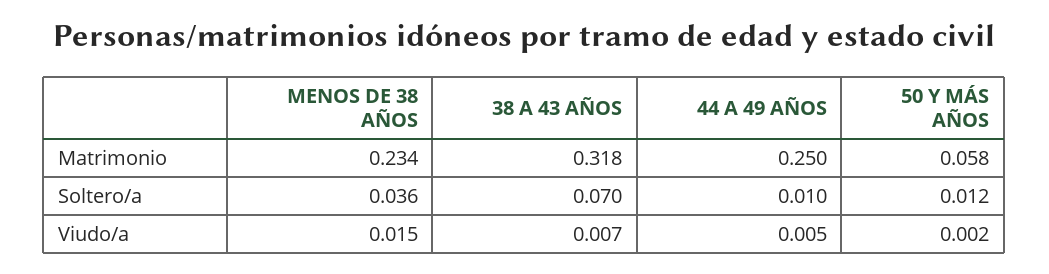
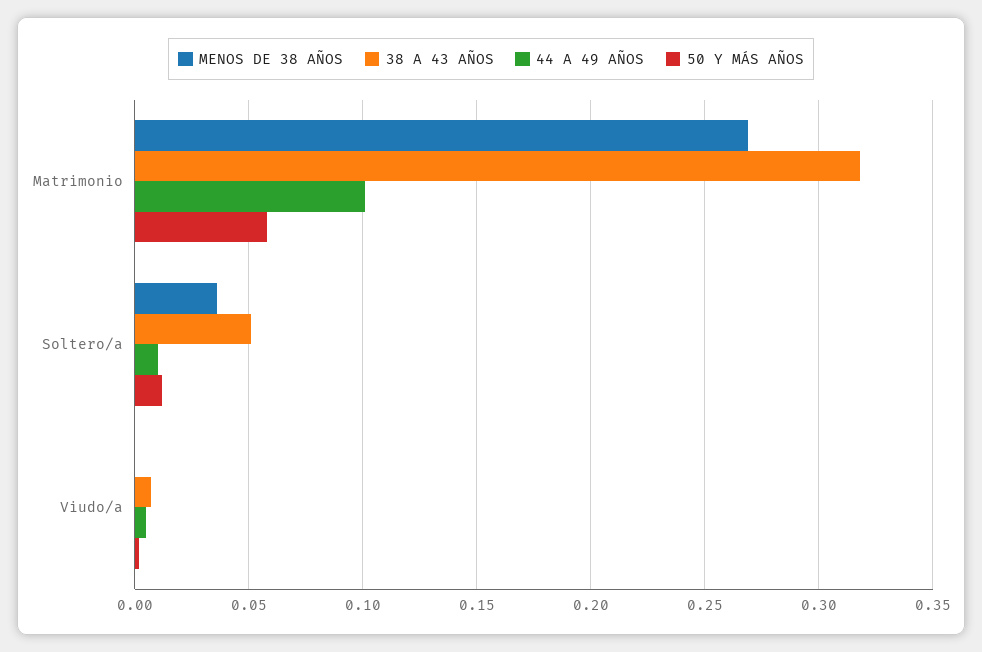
MENOS DE 38 AÑOS, Matrimonio: 0.234 -> 0.27
44 A 49 AÑOS, Matrimonio: 0.25 -> 0.1
38 A 43 AÑOS, Soltero/a: 0.07 -> 0.05
MENOS DE 38 AÑOS, Viudo/a: 0.015 -> 0

